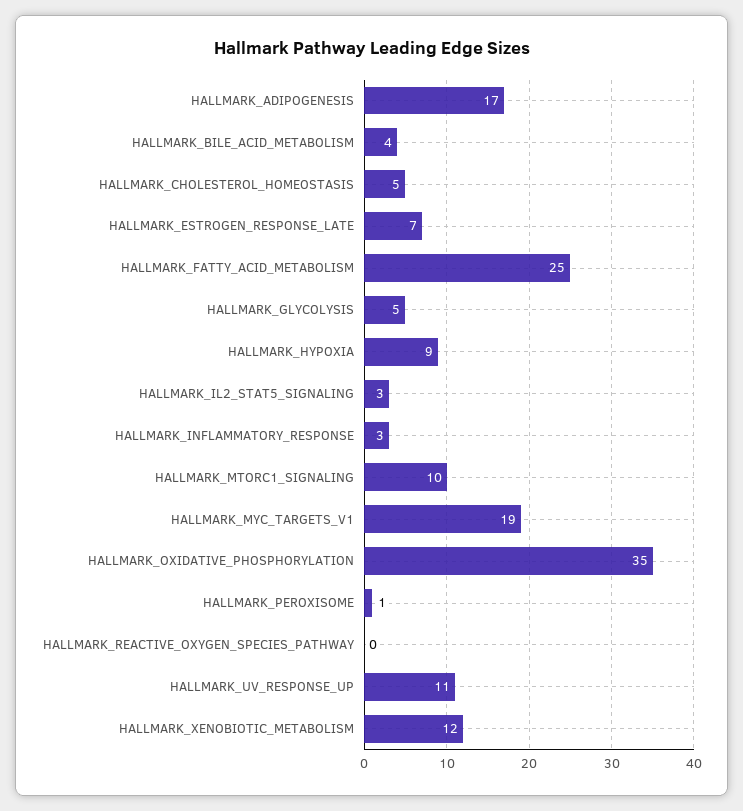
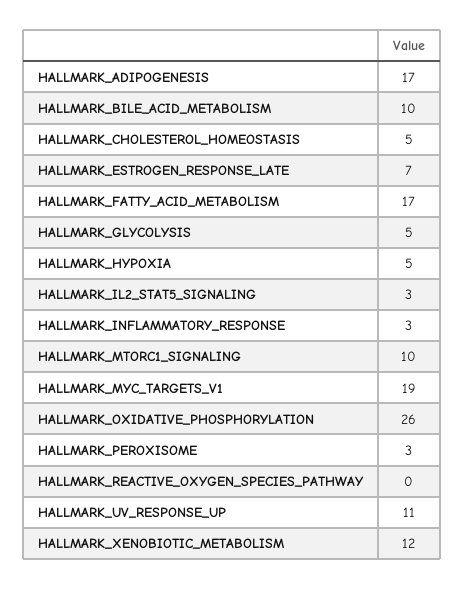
HALLMARK_BILE_ACID_METABOLISM: 4 -> 10
HALLMARK_FATTY_ACID_METABOLISM: 25 -> 17
HALLMARK_HYPOXIA: 9 -> 5
HALLMARK_OXIDATIVE_PHOSPHORYLATION: 35 -> 26
HALLMARK_PEROXISOME: 1 -> 3

